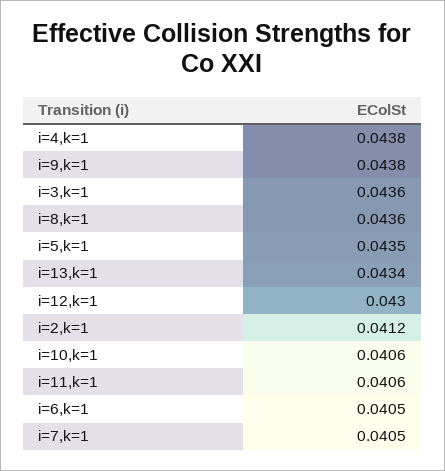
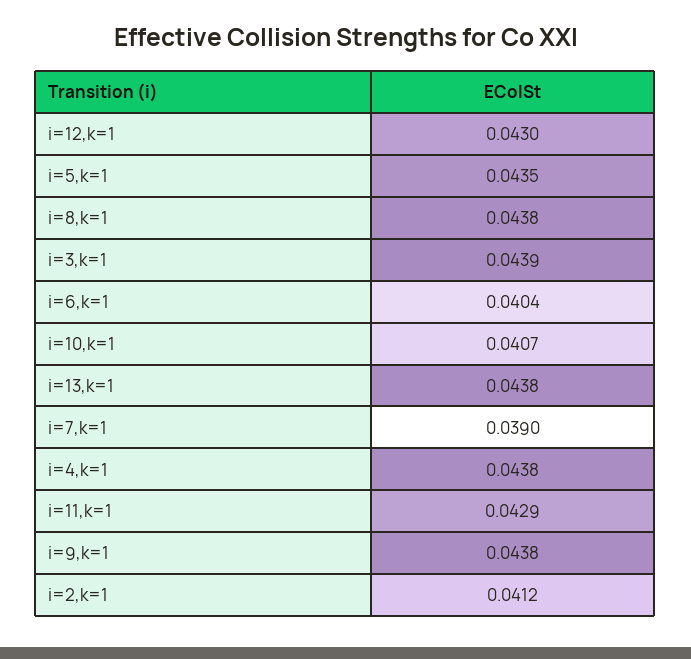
i=3,k=1: 0.0436 -> 0.0439
i=8,k=1: 0.0436 -> 0.0438
i=13,k=1: 0.0434 -> 0.0438
i=10,k=1: 0.0406 -> 0.0407
i=11,k=1: 0.0406 -> 0.0429
i=6,k=1: 0.0405 -> 0.0404
i=7,k=1: 0.0405 -> 0.039

